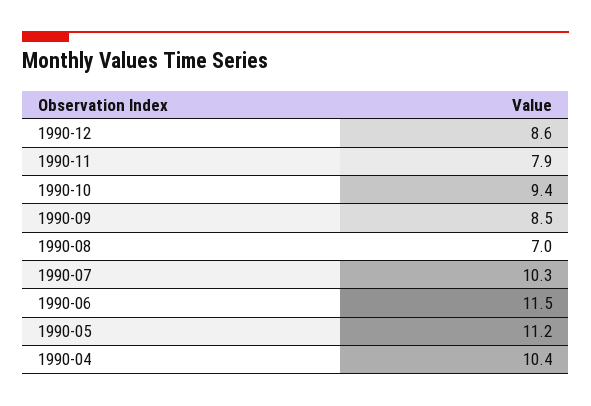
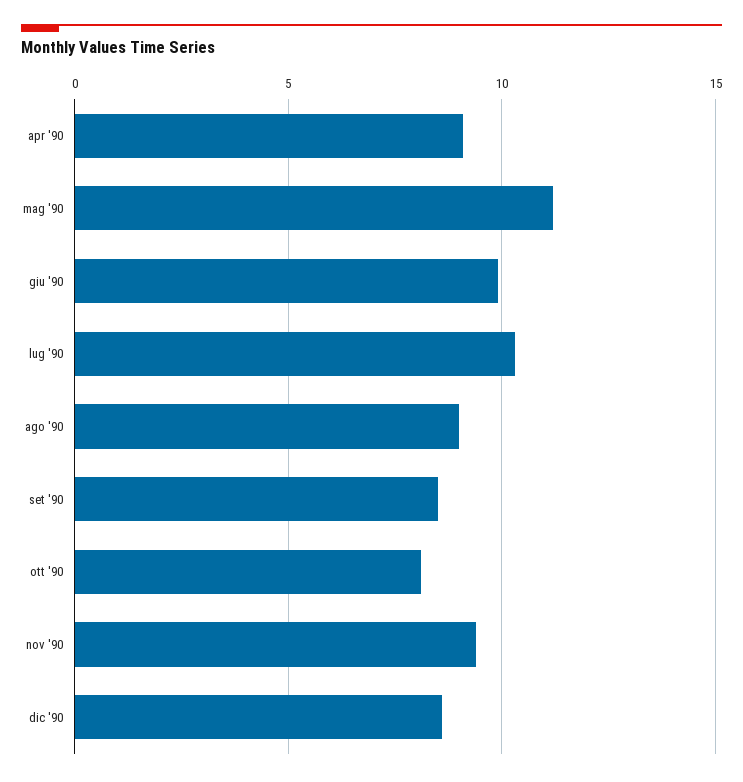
1990-11: 7.9 -> 9.5
1990-10: 9.4 -> 8
1990-08: 7 -> 9
1990-06: 11.5 -> 10
1990-04: 10.4 -> 9

